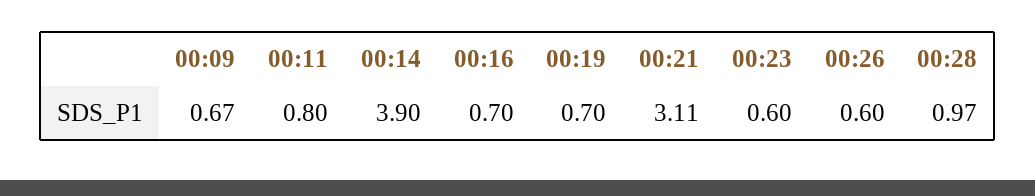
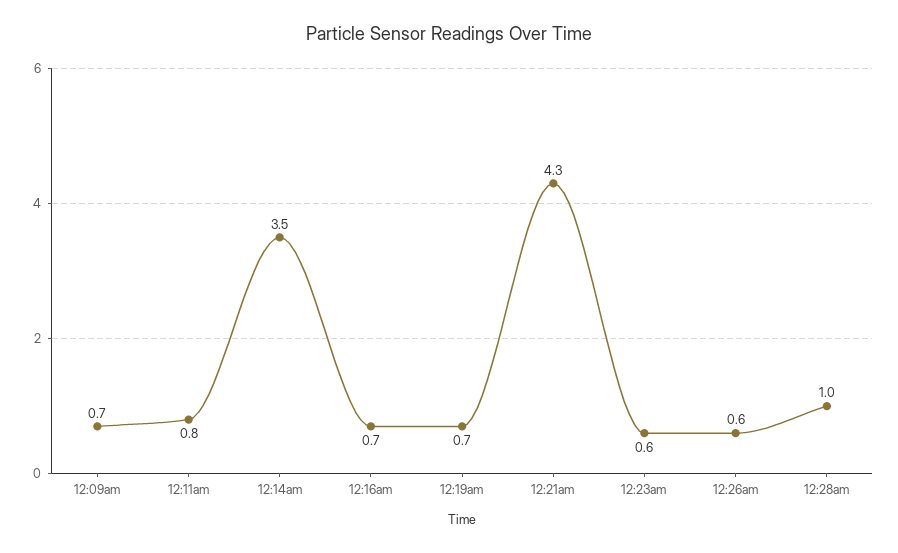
00:14: 3.9 -> 3.5
00:21: 3.11 -> 4.3

